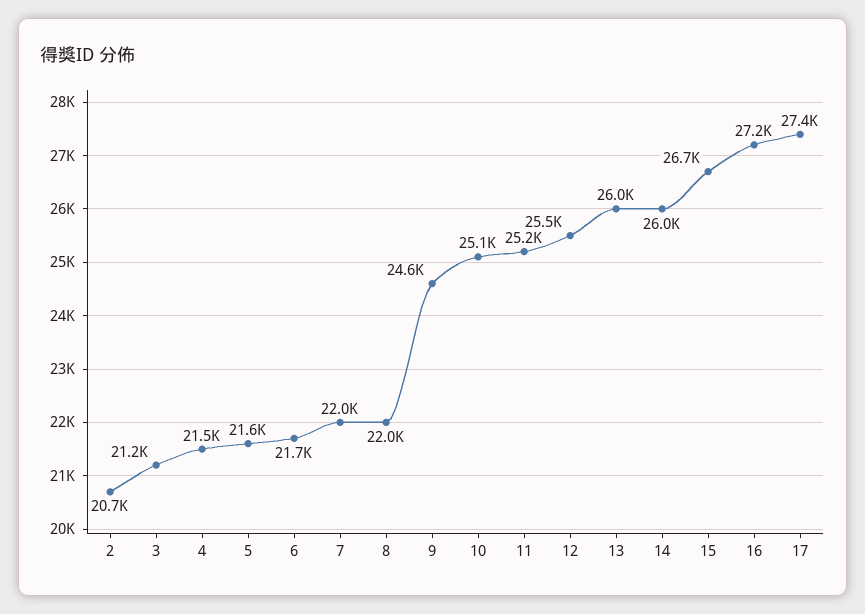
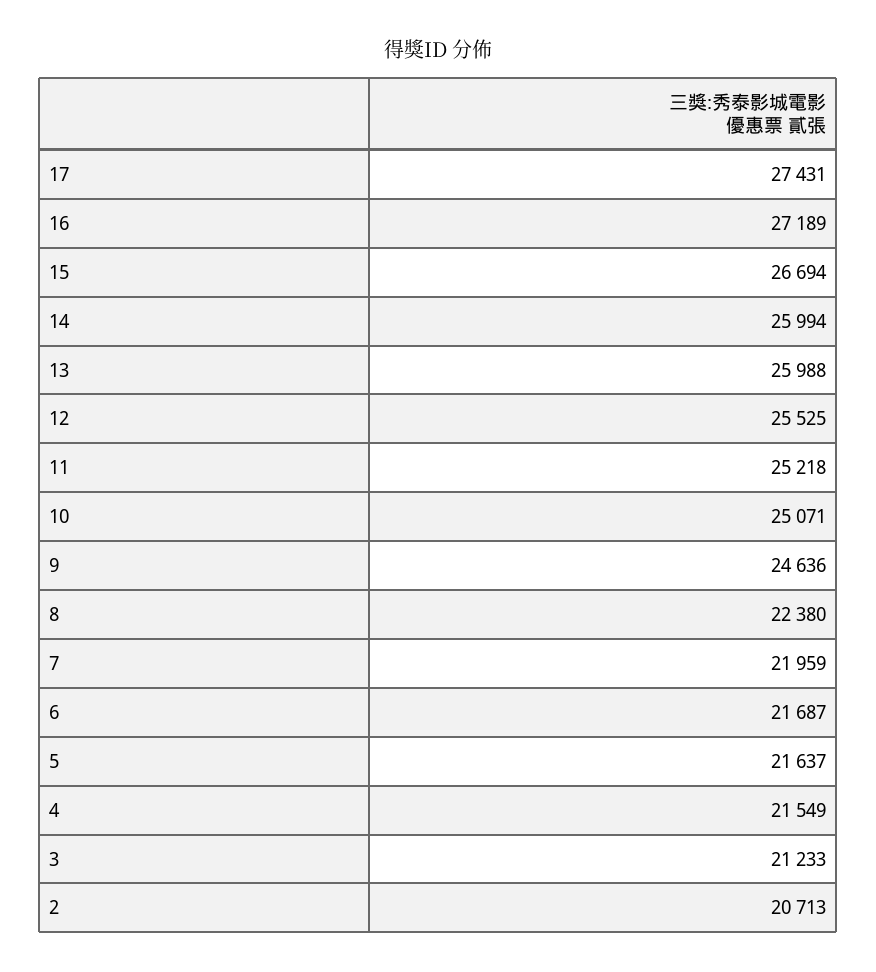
8: 22000 -> 22380

